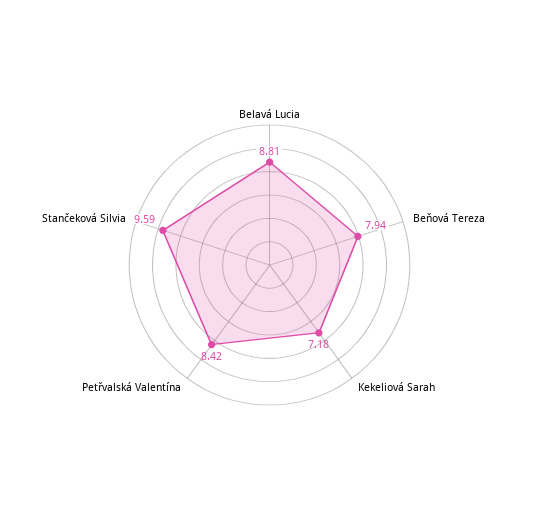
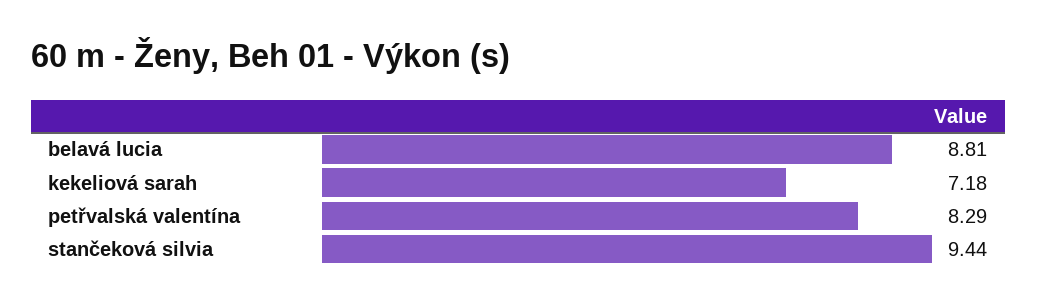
Beňová Tereza: 7.94 -> none
Petřvalská Valentína: 8.42 -> 8.29
Stančeková Silvia: 9.59 -> 9.44

